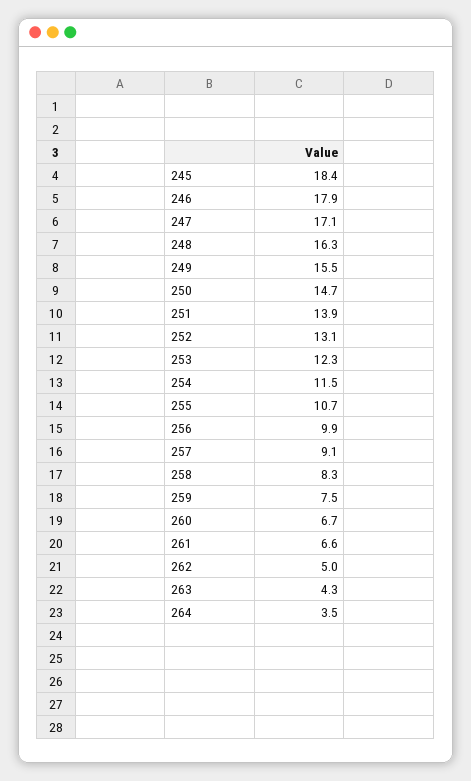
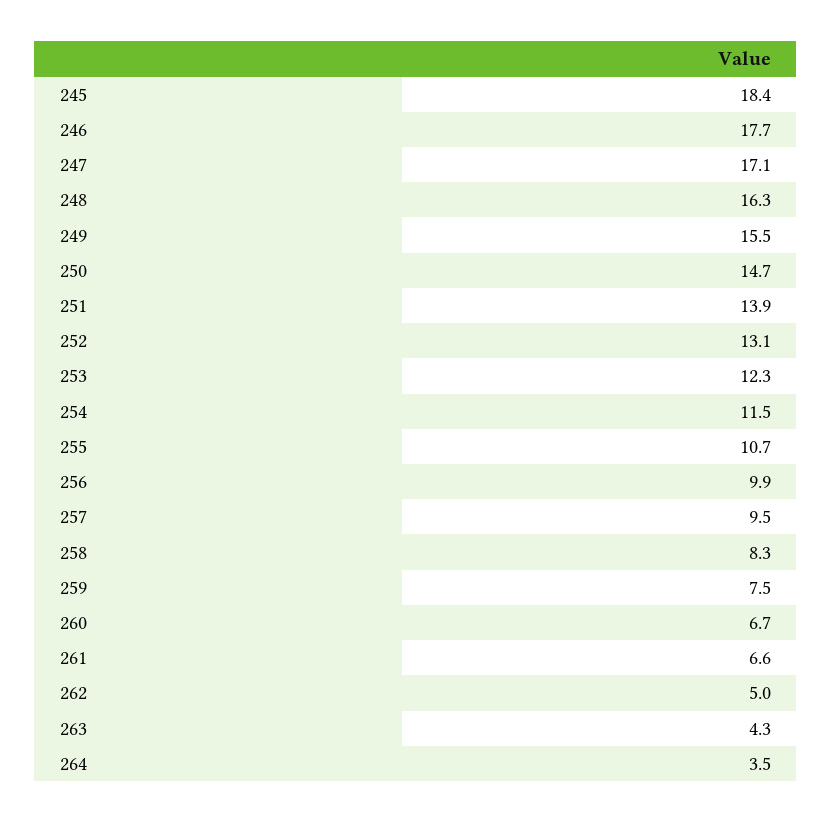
246: 17.9 -> 17.7
257: 9.1 -> 9.5

